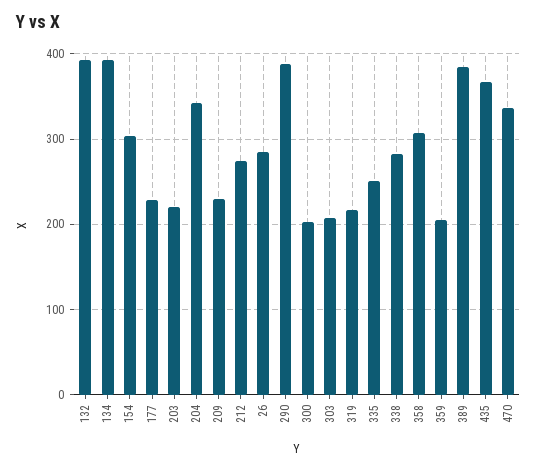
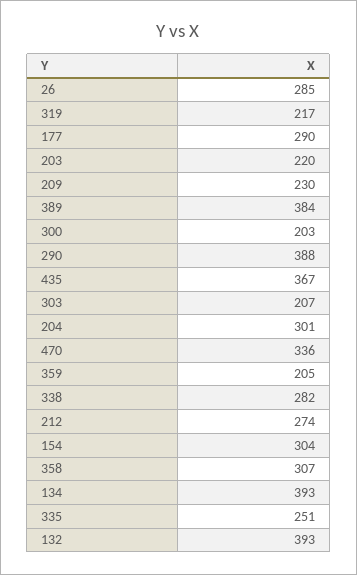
177: 230 -> 290
204: 340 -> 301

